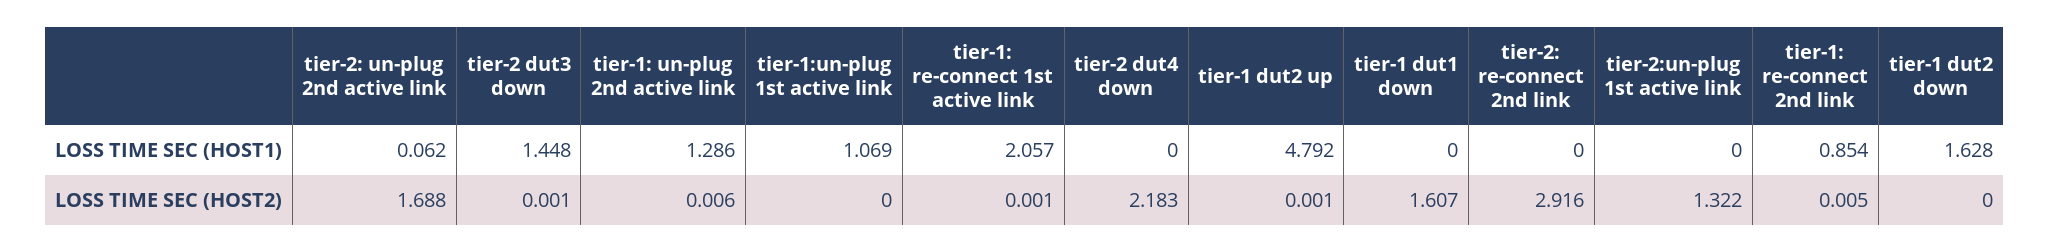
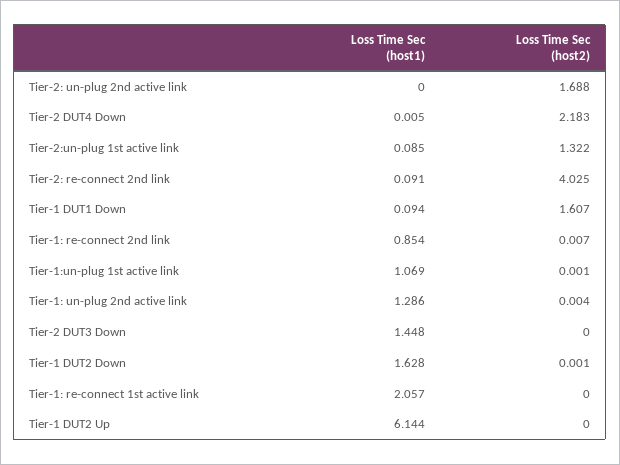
tier-2: un-plug 2nd active link, LOSS TIME SEC (HOST1): 0.062 -> 0
tier-2 dut4 down, LOSS TIME SEC (HOST1): 0 -> 0.005
tier-1 dut2 up, LOSS TIME SEC (HOST1): 4.792 -> 6.144
tier-1 dut1 down, LOSS TIME SEC (HOST1): 0 -> 0.094
tier-2: re-connect 2nd link, LOSS TIME SEC (HOST1): 0 -> 0.091
tier-2:un-plug 1st active link, LOSS TIME SEC (HOST1): 0 -> 0.085
tier-2 dut3 down, LOSS TIME SEC (HOST2): 0.001 -> 0
tier-1: un-plug 2nd active link, LOSS TIME SEC (HOST2): 0.006 -> 0.004
tier-1:un-plug 1st active link, LOSS TIME SEC (HOST2): 0 -> 0.001
tier-1: re-connect 1st active link, LOSS TIME SEC (HOST2): 0.001 -> 0
tier-1 dut2 up, LOSS TIME SEC (HOST2): 0.001 -> 0
tier-2: re-connect 2nd link, LOSS TIME SEC (HOST2): 2.916 -> 4.025
tier-1: re-connect 2nd link, LOSS TIME SEC (HOST2): 0.005 -> 0.007
tier-1 dut2 down, LOSS TIME SEC (HOST2): 0 -> 0.001

